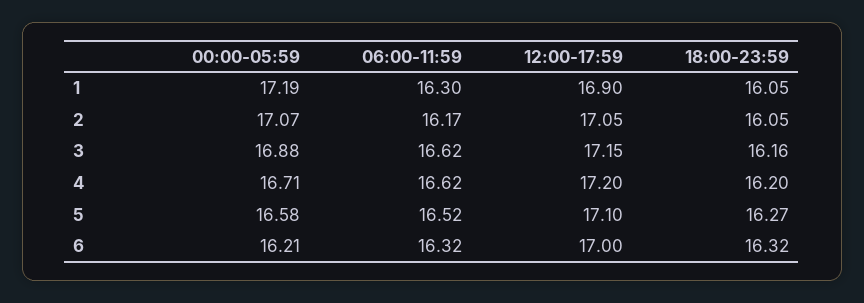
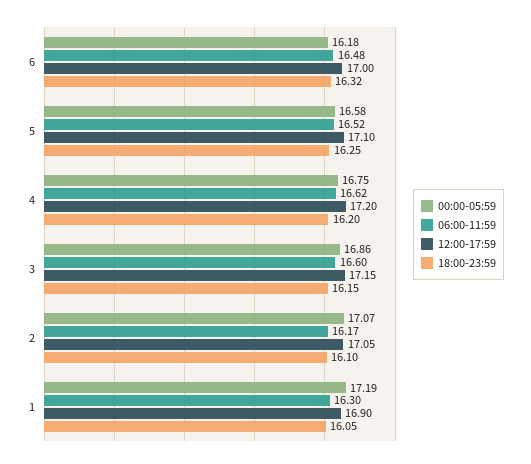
18:00-23:59, 2: 16.05 -> 16.1
00:00-05:59, 3: 16.88 -> 16.86
06:00-11:59, 3: 16.62 -> 16.6
18:00-23:59, 3: 16.16 -> 16.15
00:00-05:59, 4: 16.71 -> 16.75
18:00-23:59, 5: 16.27 -> 16.25
00:00-05:59, 6: 16.21 -> 16.18
06:00-11:59, 6: 16.32 -> 16.48

